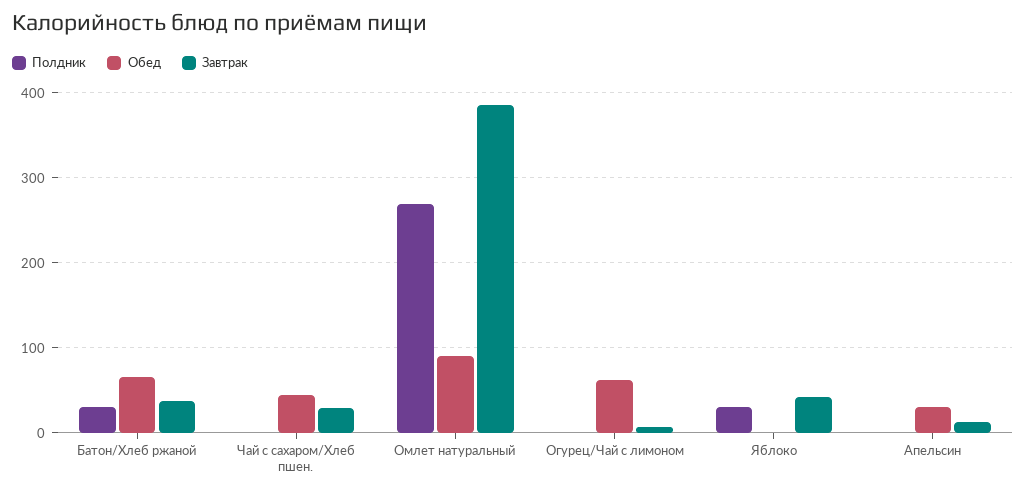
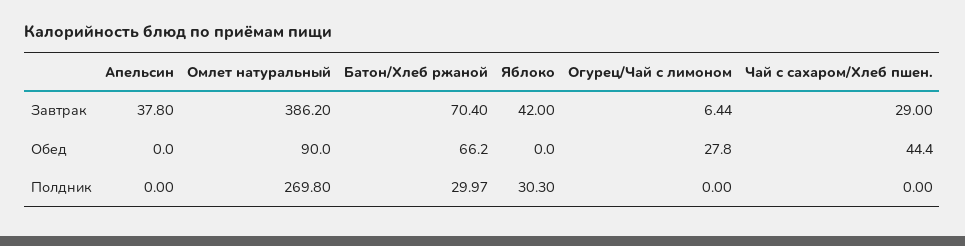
Завтрак, Батон/Хлеб ржаной: 40 -> 70.4
Обед, Огурец/Чай с лимоном: 60 -> 27.8
Обед, Апельсин: 30 -> 0
Завтрак, Апельсин: 10 -> 37.8

